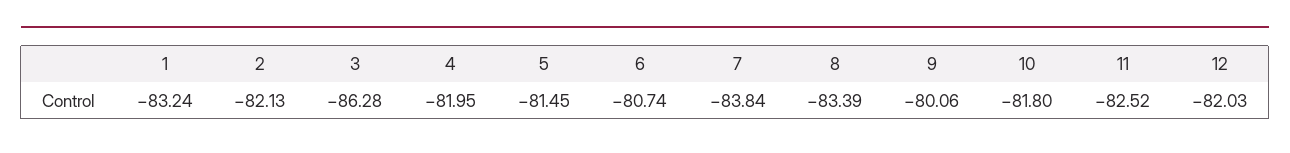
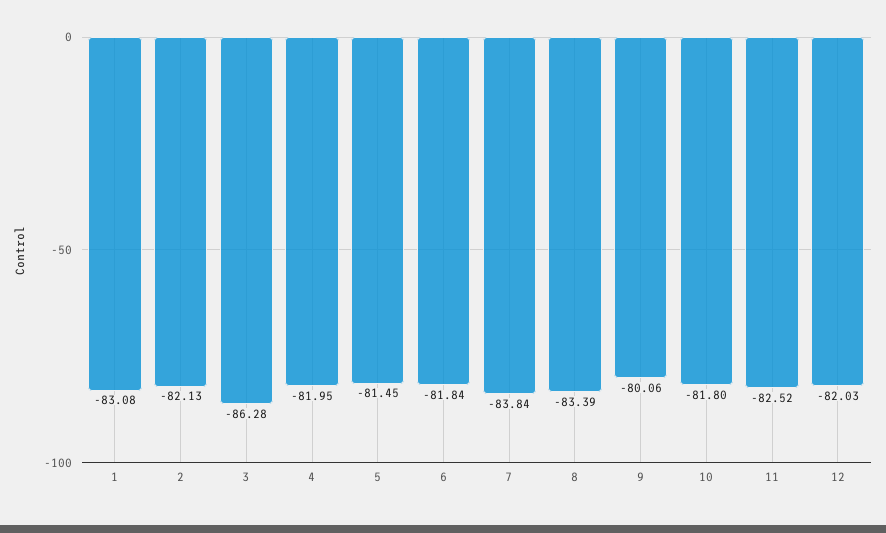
1: -83.24 -> -83.08
6: -80.74 -> -81.84

